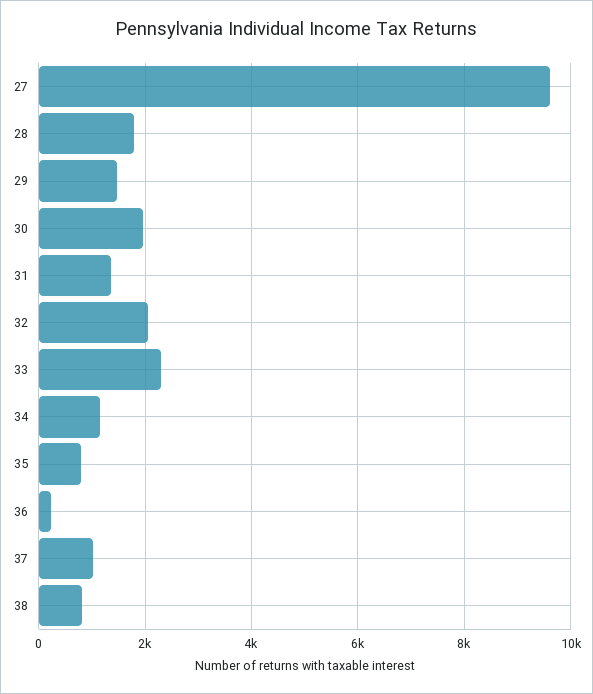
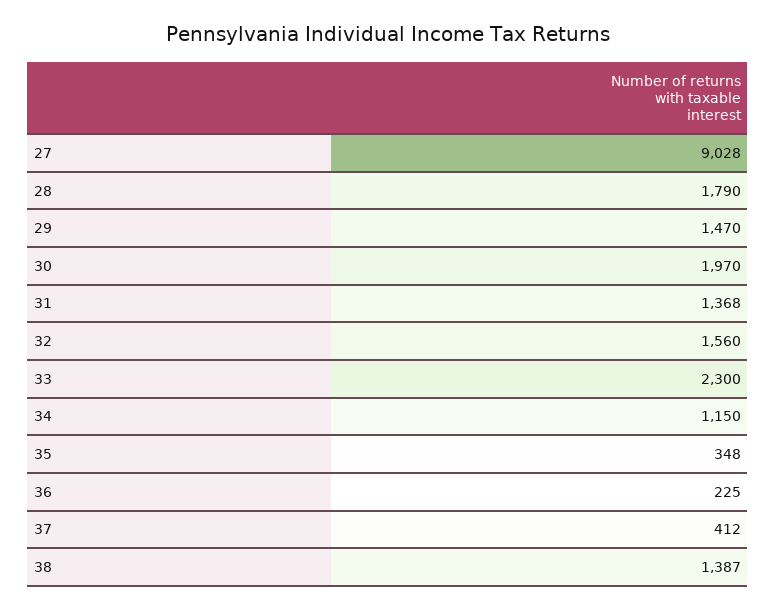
27: 9600 -> 9028
32: 2000 -> 1560
35: 800 -> 348
37: 1000 -> 412
38: 800 -> 1387

